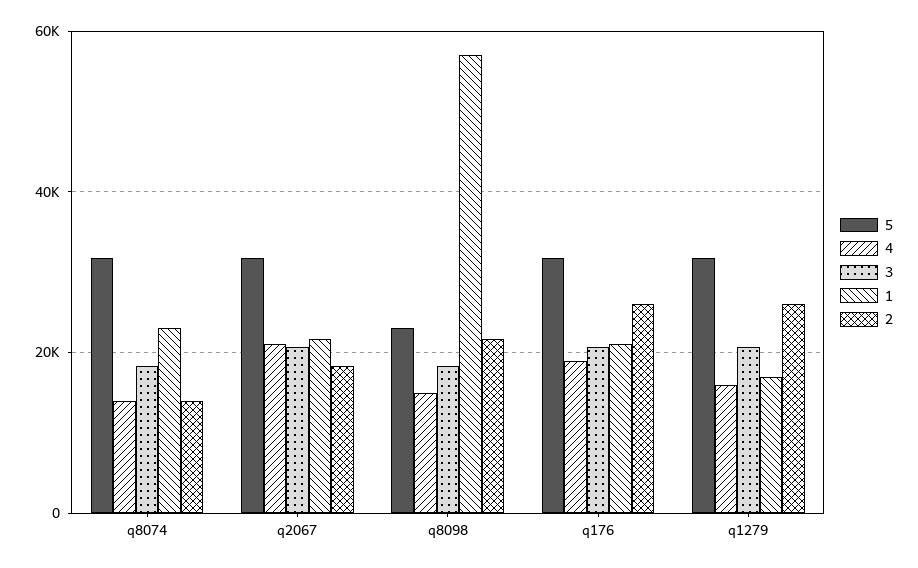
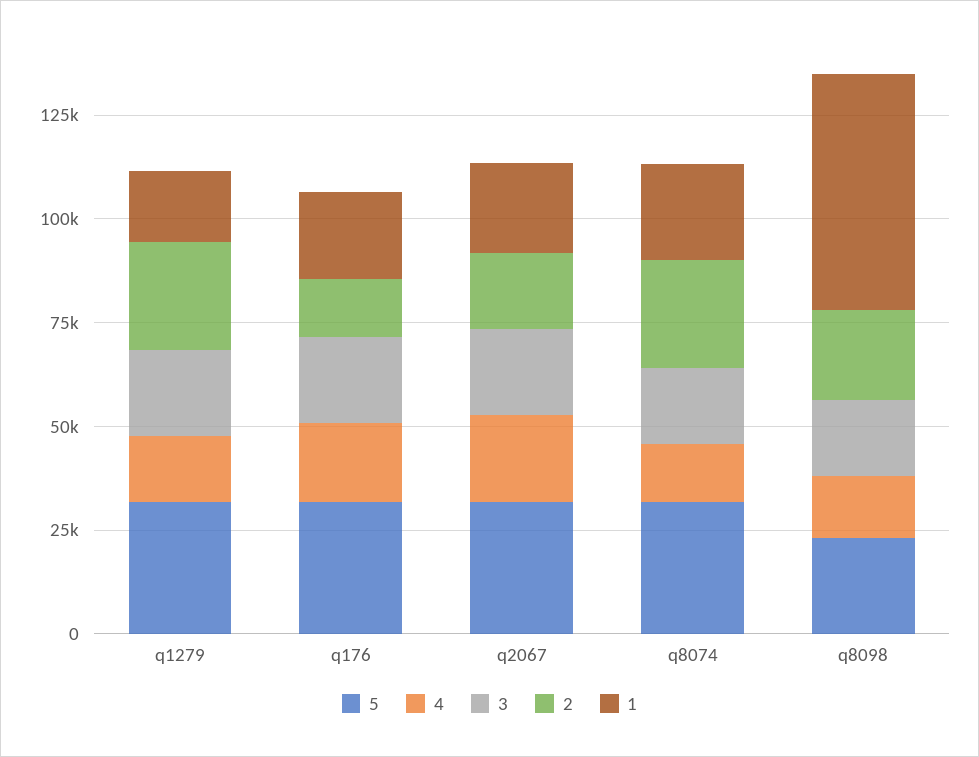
2, q8074: 14000 -> 25000
2, q176: 26000 -> 15000

